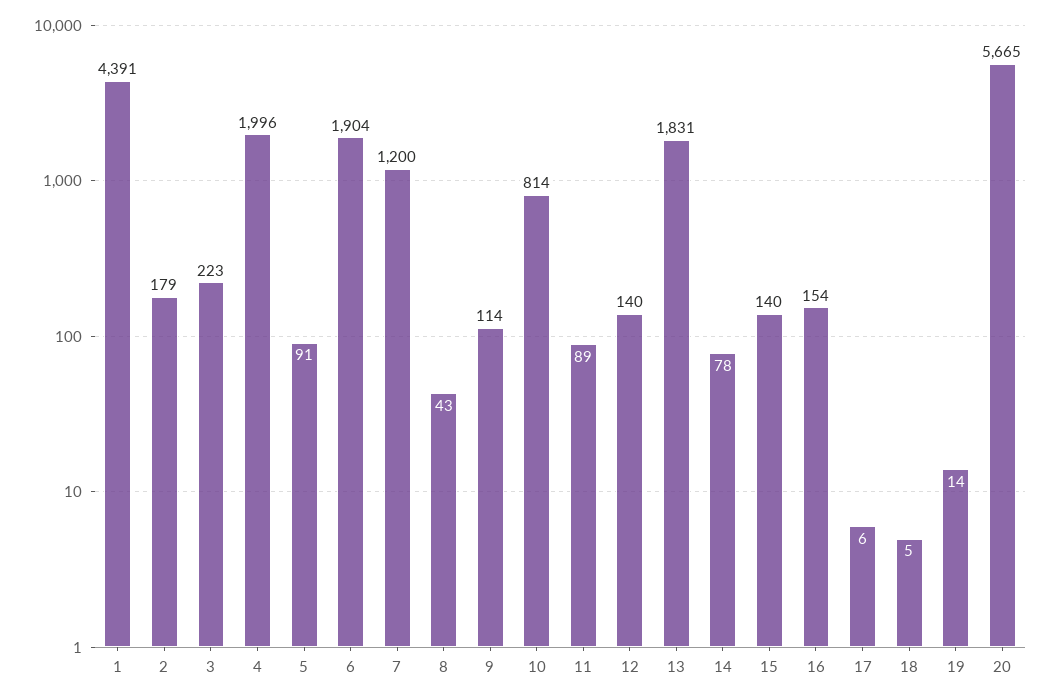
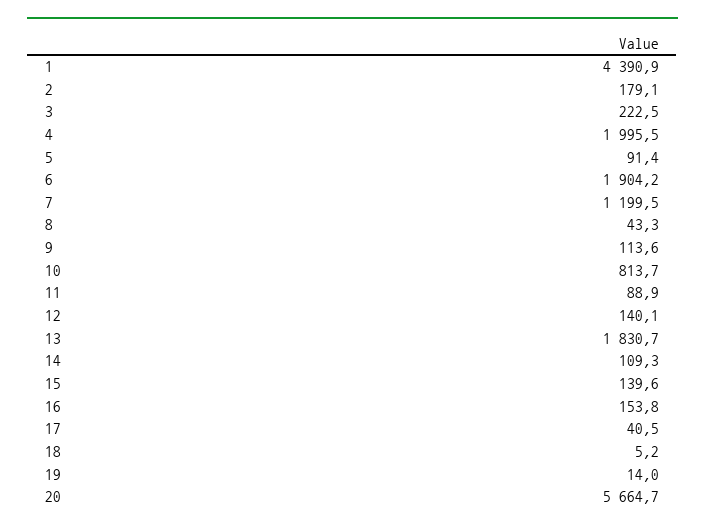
14: 78 -> 109.3
17: 6 -> 40.5

